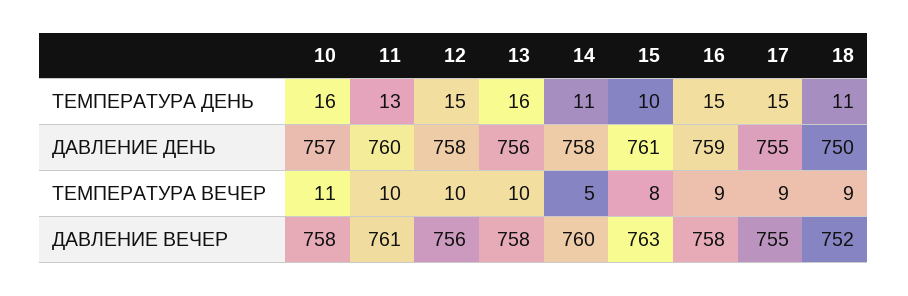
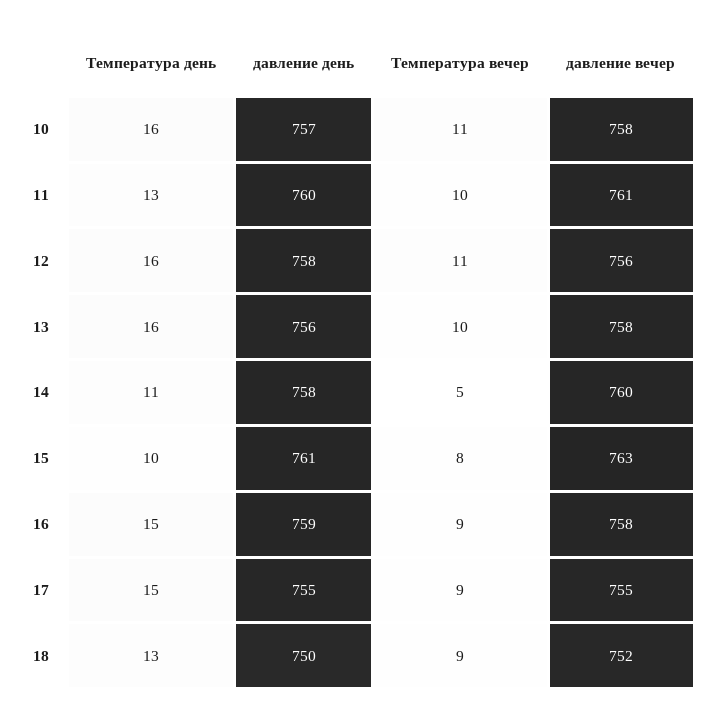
12, ТЕМПЕРАТУРА ДЕНЬ: 15 -> 16
18, ТЕМПЕРАТУРА ДЕНЬ: 11 -> 13
12, ТЕМПЕРАТУРА ВЕЧЕР: 10 -> 11

